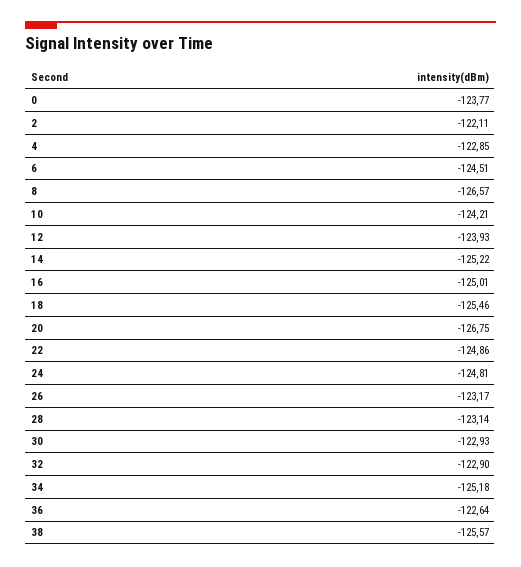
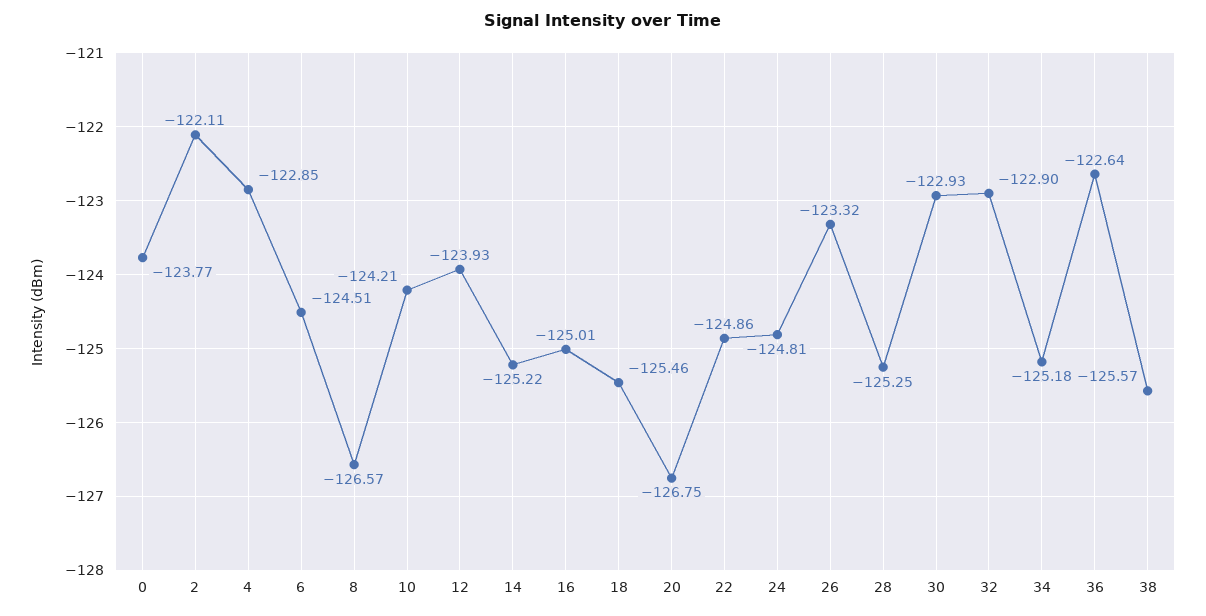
26: -123.17 -> -123.32
28: -123.14 -> -125.25

